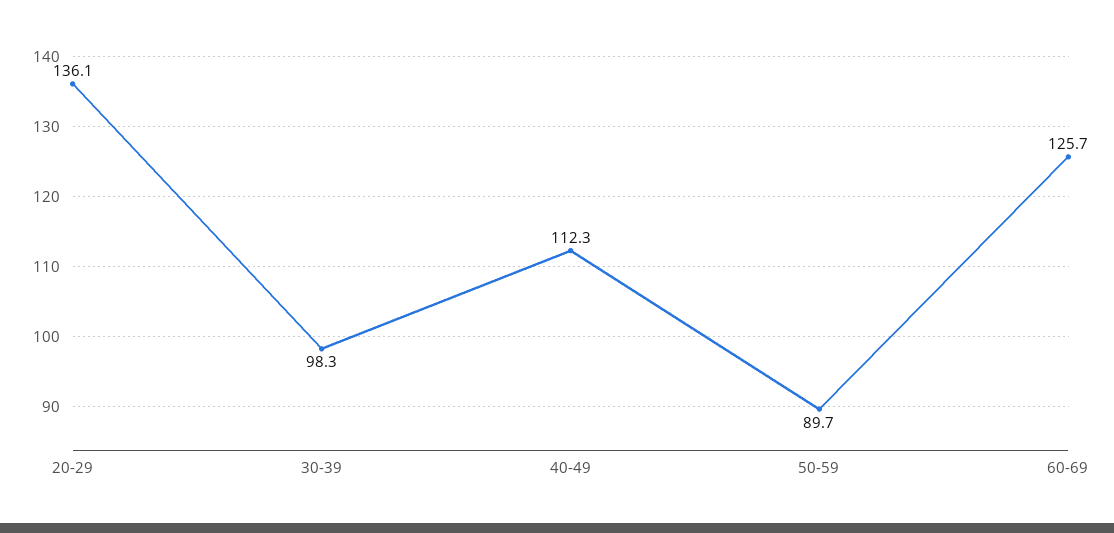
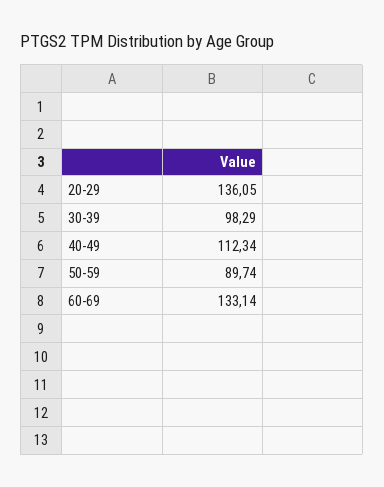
60-69: 125.7 -> 133.14

